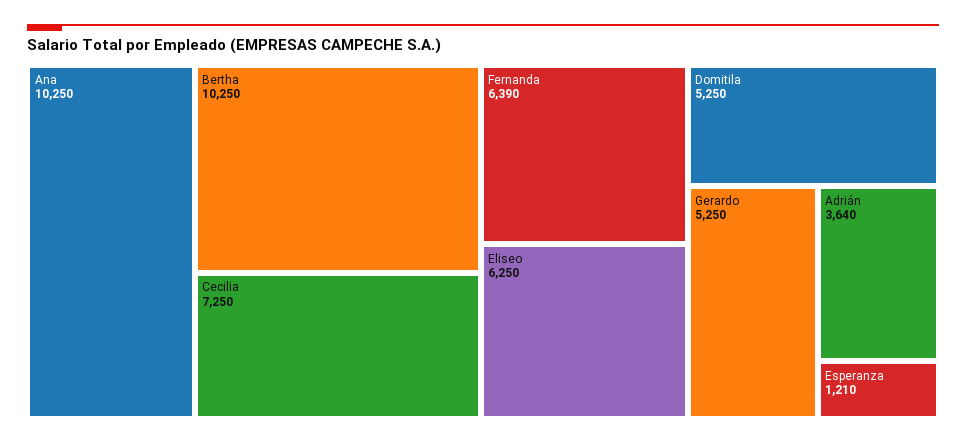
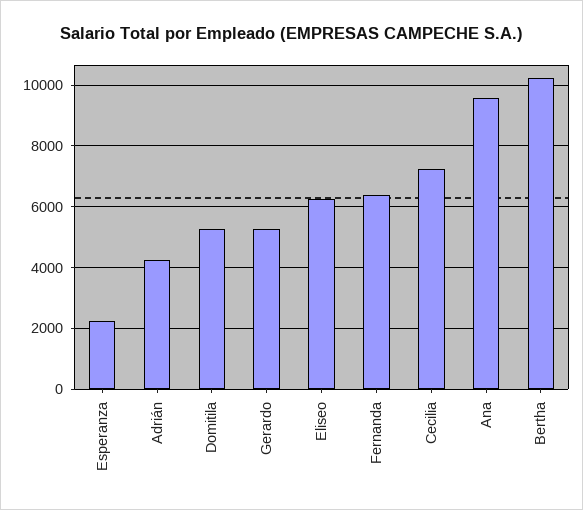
Ana: 10250 -> 9600
Adrián: 3640 -> 4200
Esperanza: 1210 -> 2200

